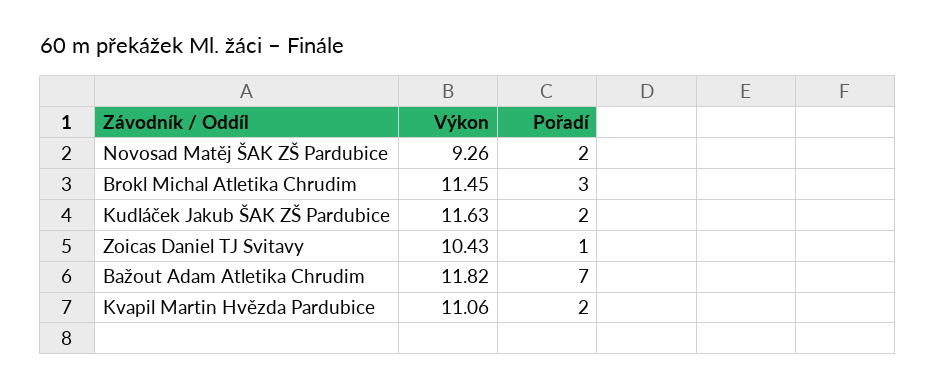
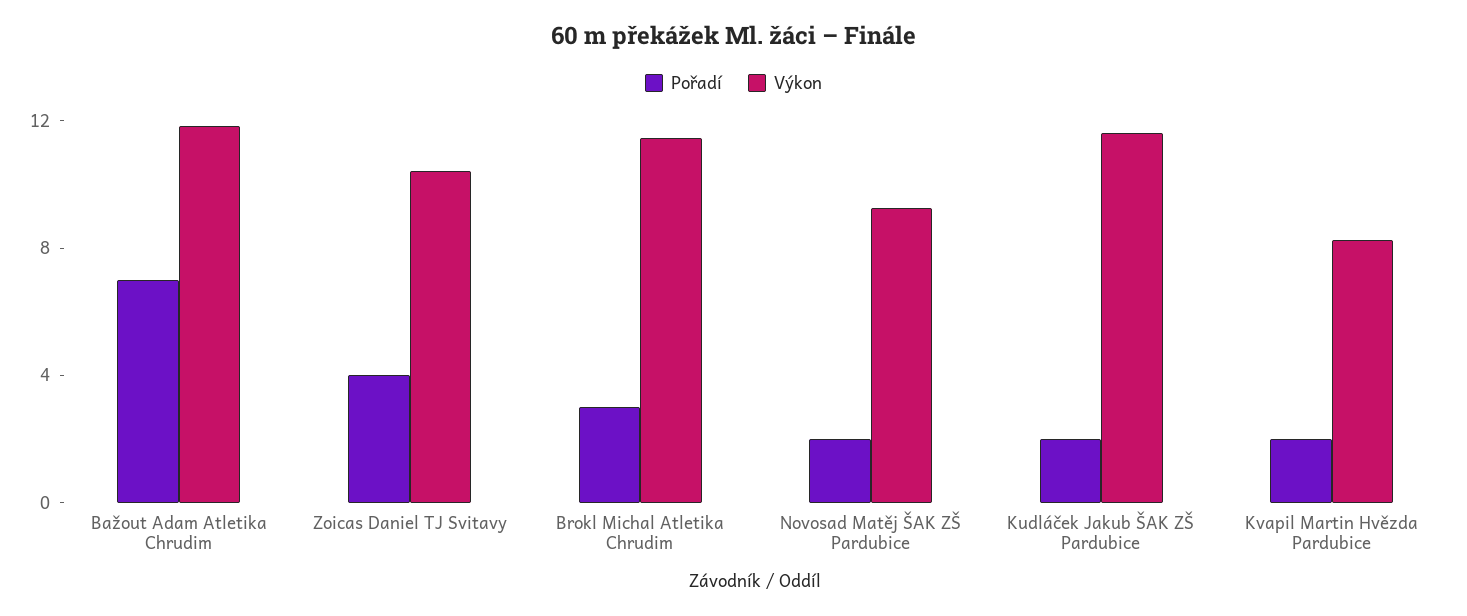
Pořadí, Zoicas Daniel TJ Svitavy: 1 -> 4
Výkon, Kvapil Martin Hvězda Pardubice: 11.06 -> 8

